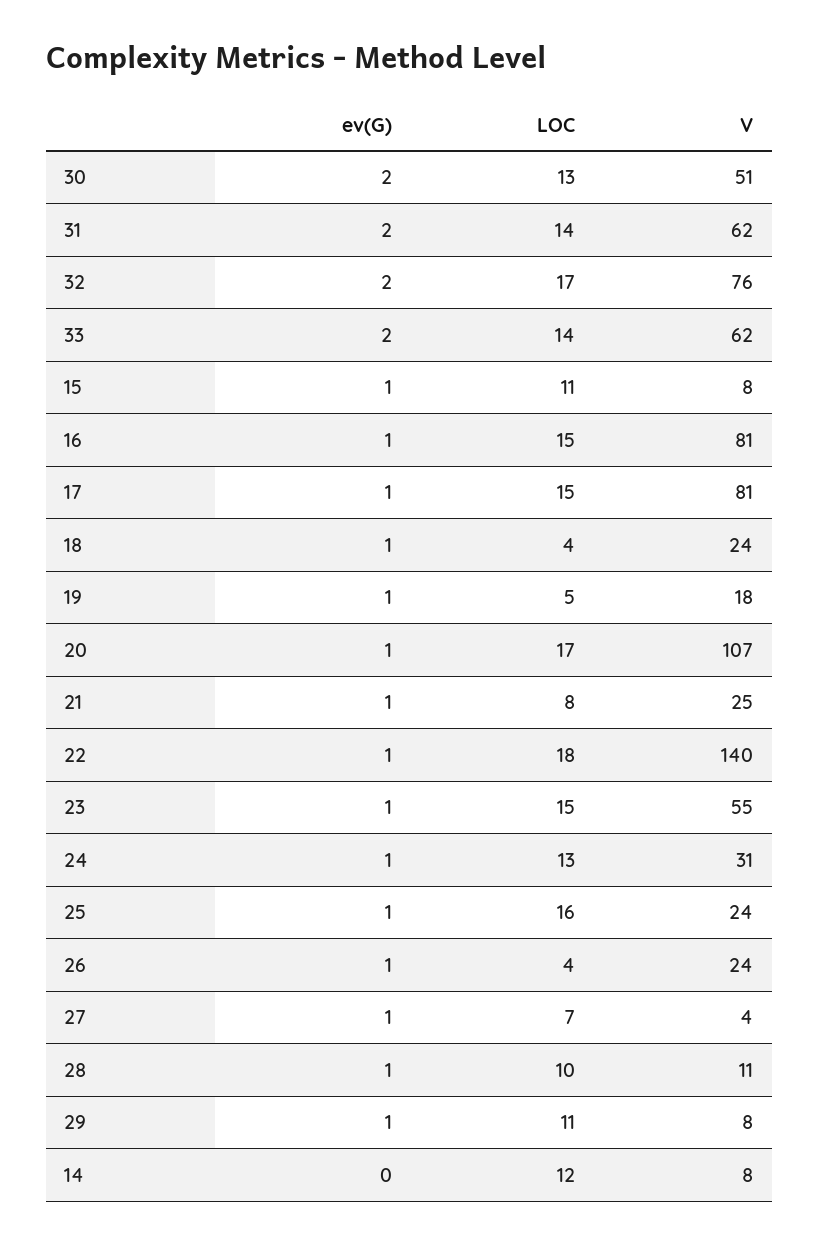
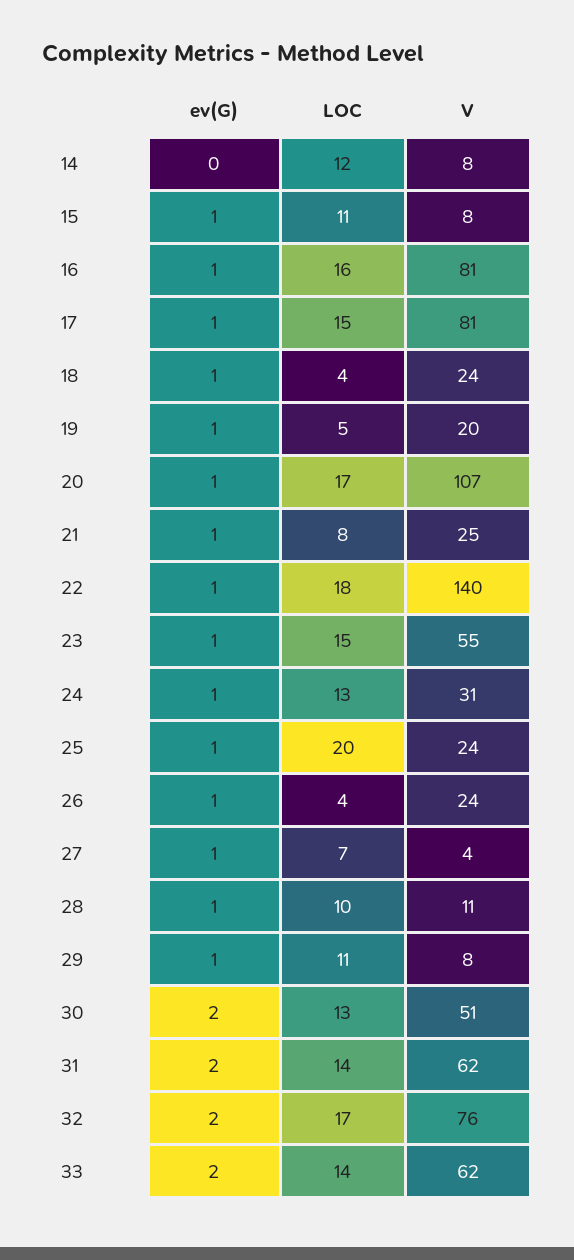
LOC, 16: 15 -> 16
V, 19: 18 -> 20
LOC, 25: 16 -> 20

